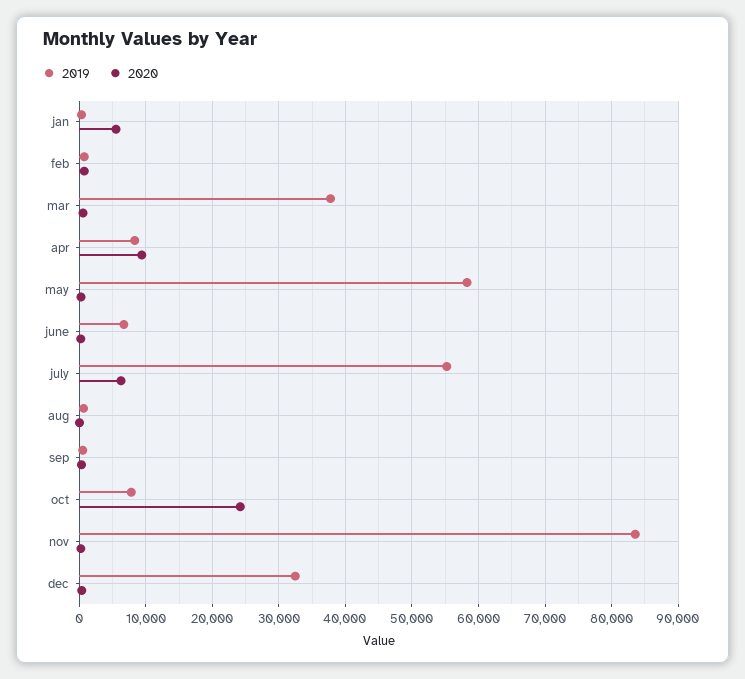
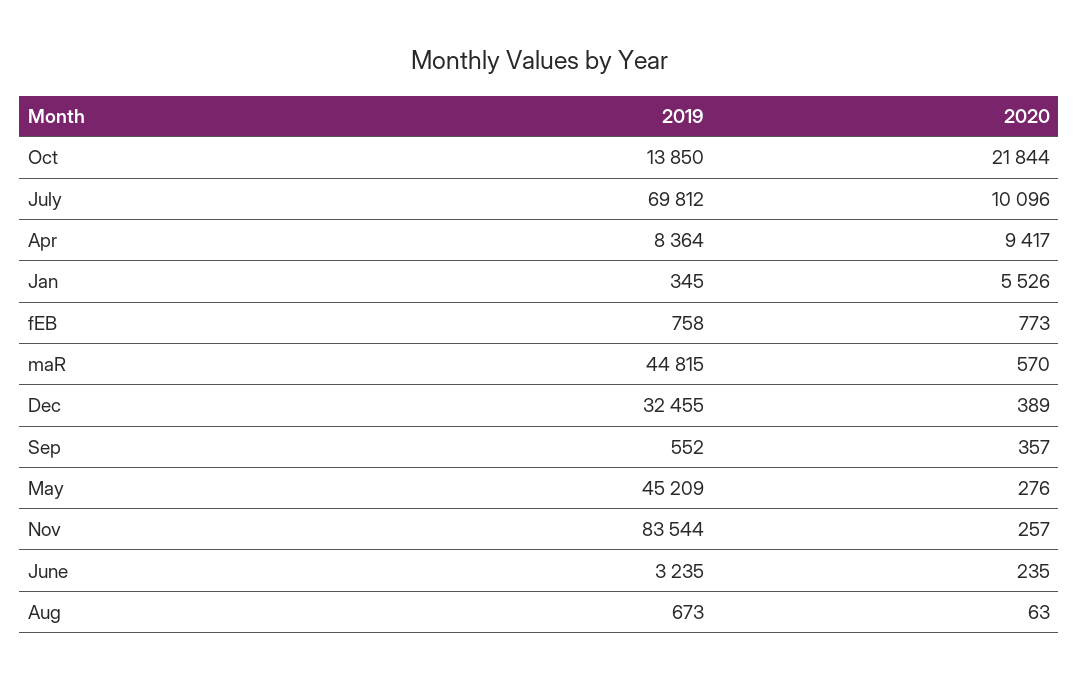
2019, mar: 38000 -> 44815
2019, may: 58000 -> 45209
2019, june: 7000 -> 3235
2019, july: 55000 -> 69812
2020, july: 6000 -> 10096
2019, oct: 8000 -> 13850
2020, oct: 24000 -> 21844

